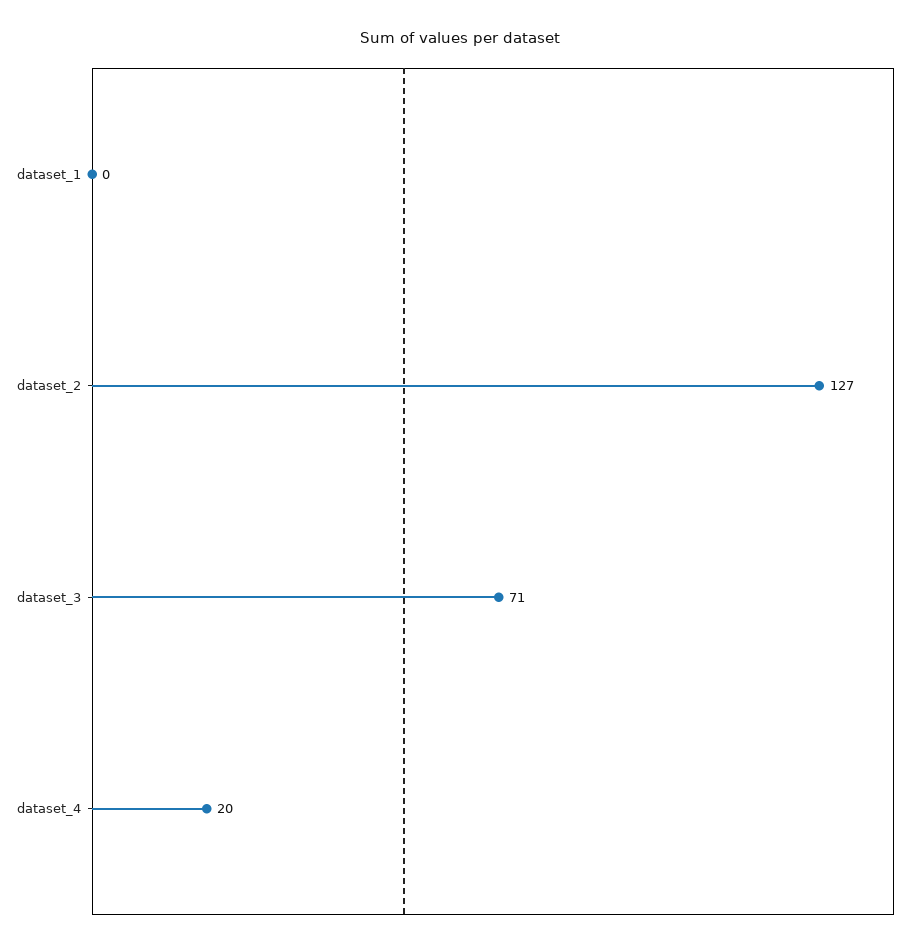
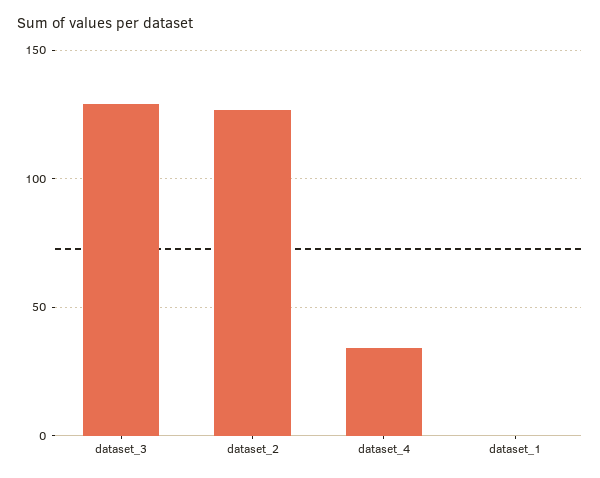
dataset_3: 71 -> 130
dataset_4: 20 -> 35

